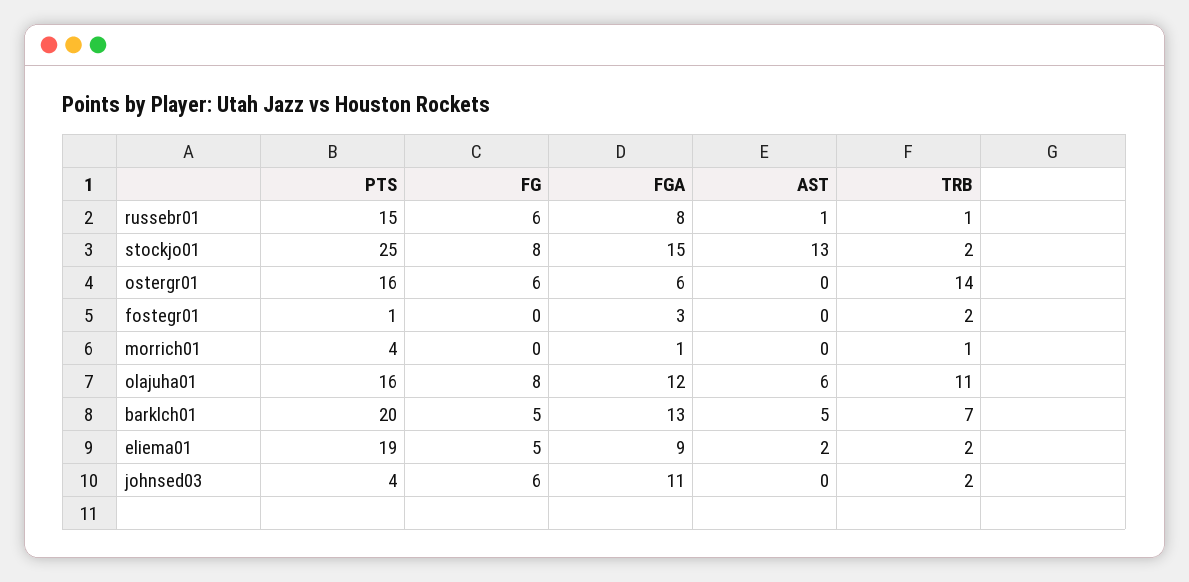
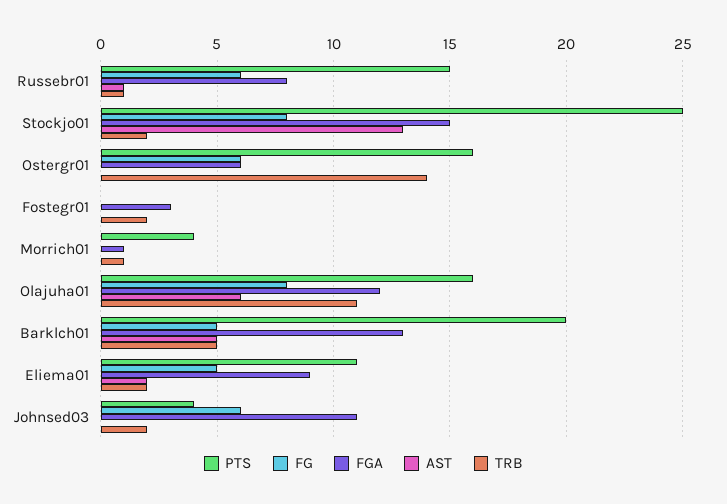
PTS, fostegr01: 1 -> 0
TRB, barklch01: 7 -> 5
PTS, eliema01: 19 -> 11

